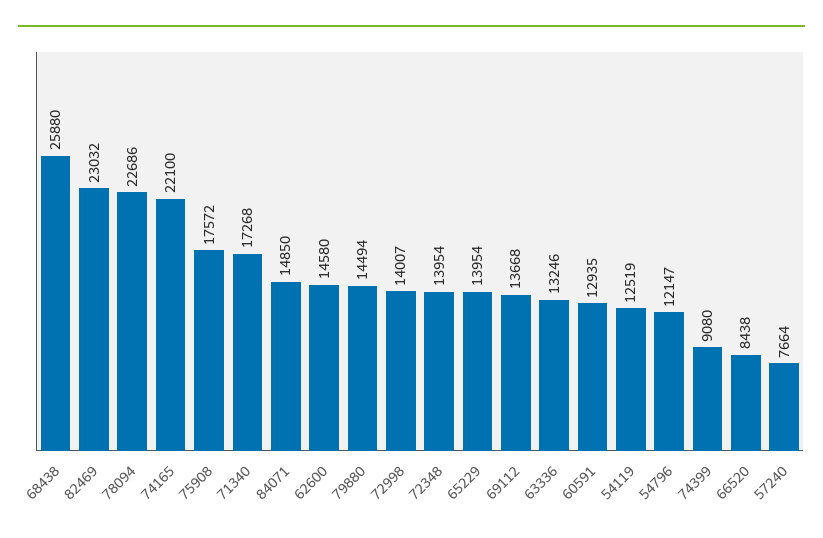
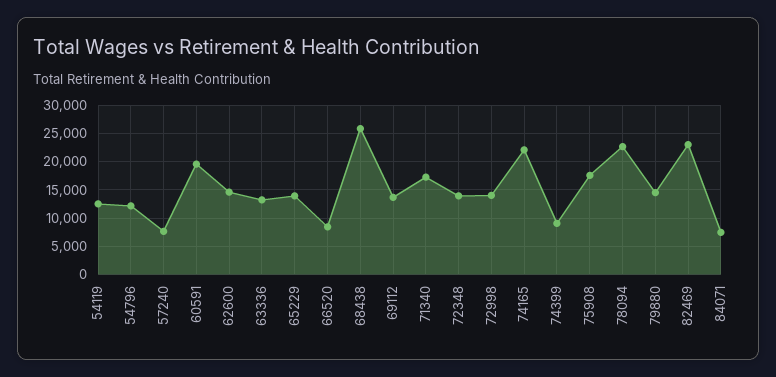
84071: 14850 -> 7500
60591: 12935 -> 20000

